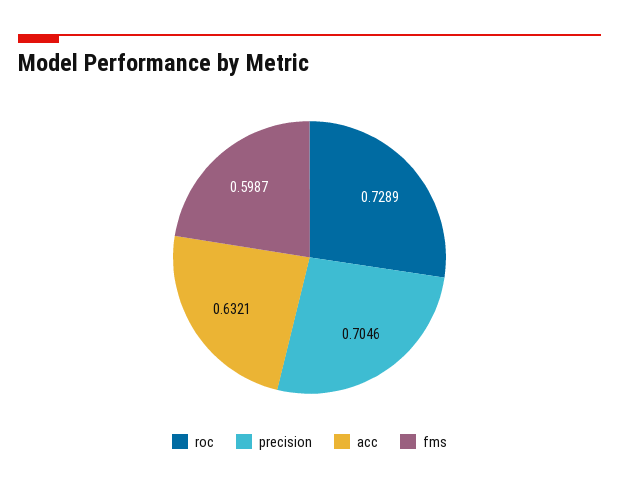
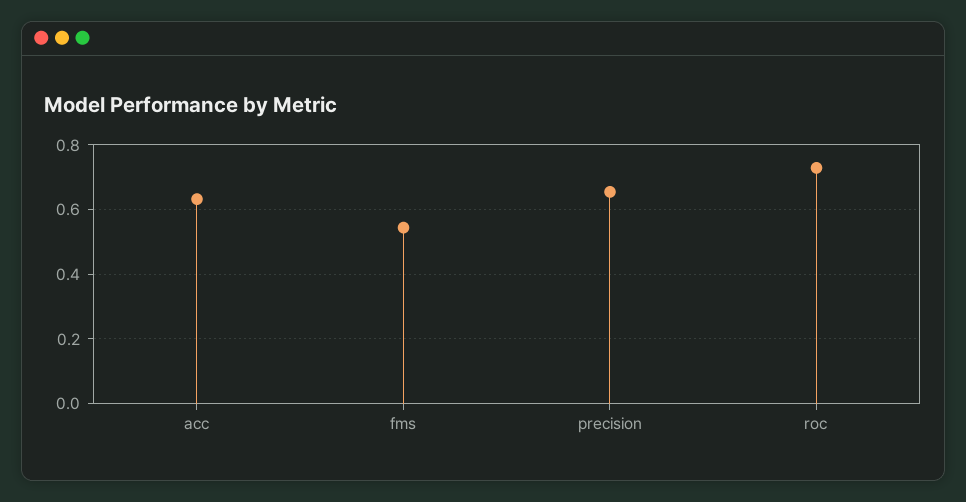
precision: 0.7046 -> 0.66
fms: 0.5987 -> 0.54

